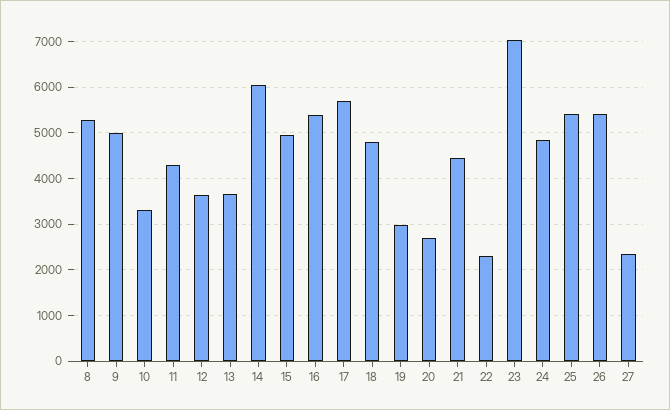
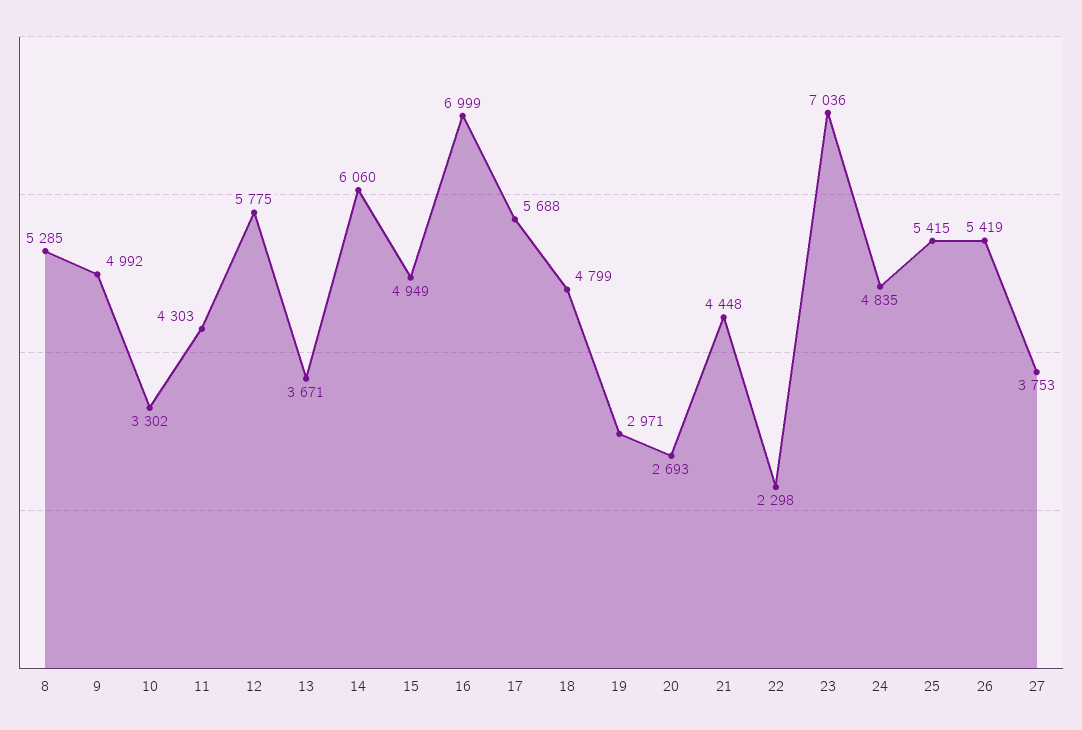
12: 3600 -> 5775
16: 5400 -> 6999
27: 2400 -> 3753

